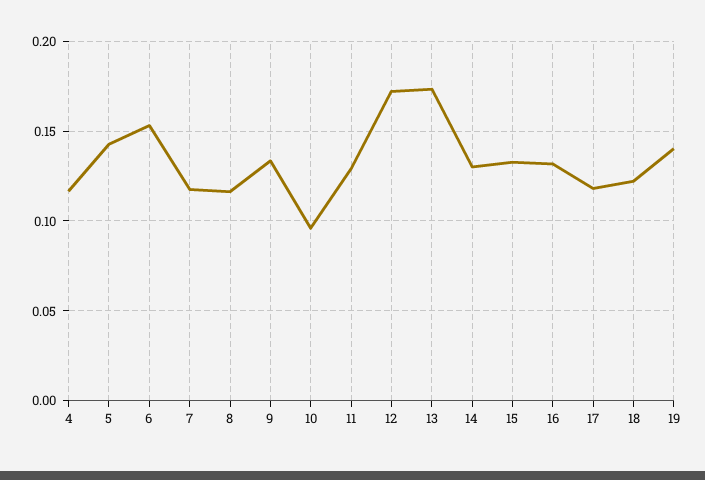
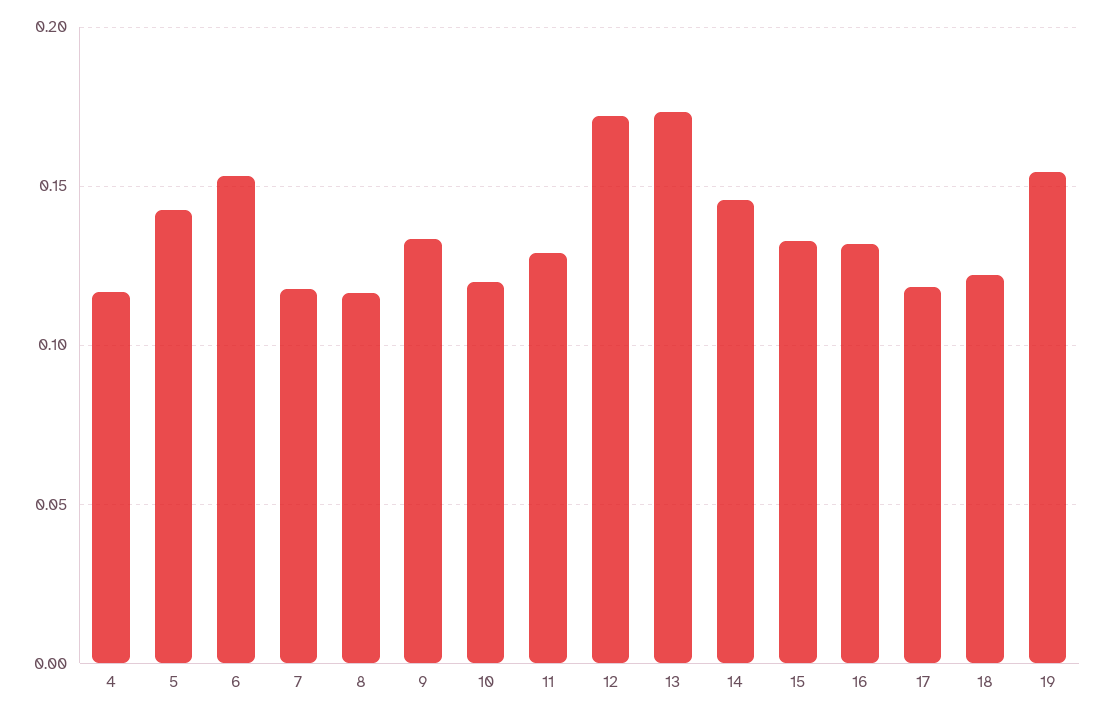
10: 0.095 -> 0.12
14: 0.13 -> 0.145
19: 0.14 -> 0.155

